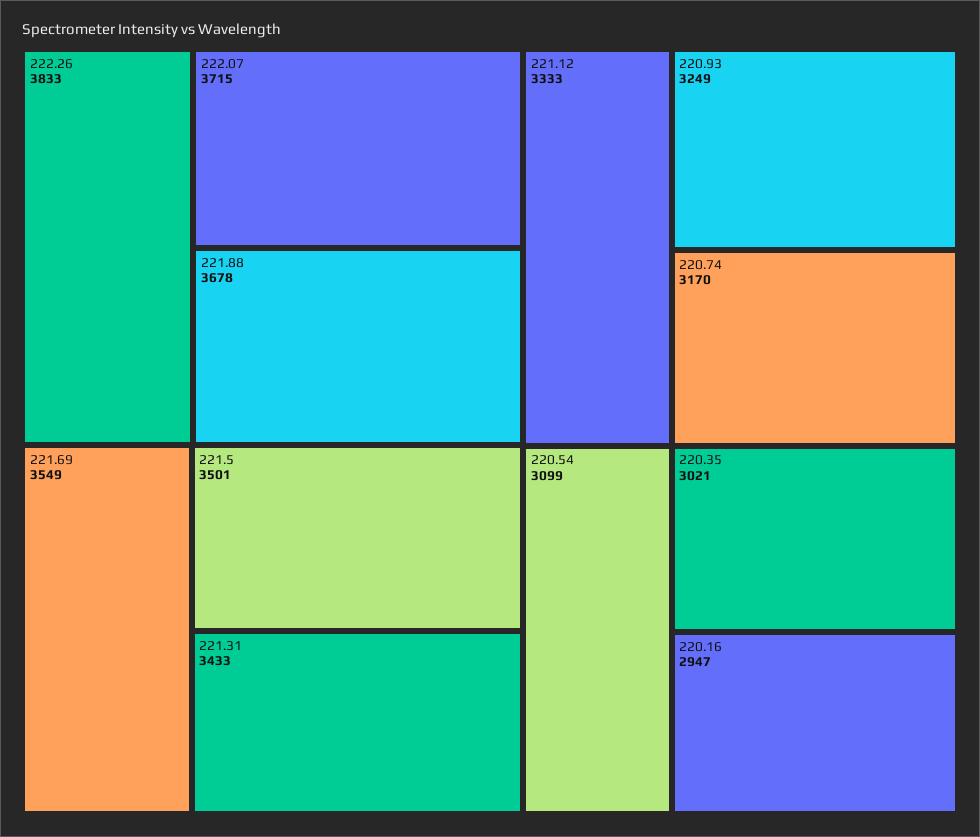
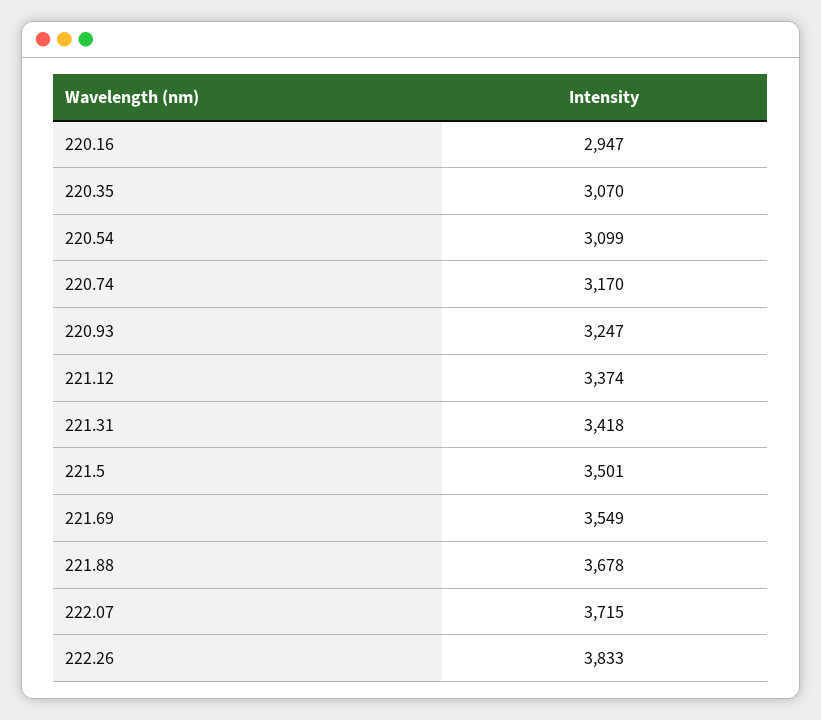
221.31: 3433 -> 3418
221.12: 3333 -> 3374
220.93: 3249 -> 3247
220.35: 3021 -> 3070

